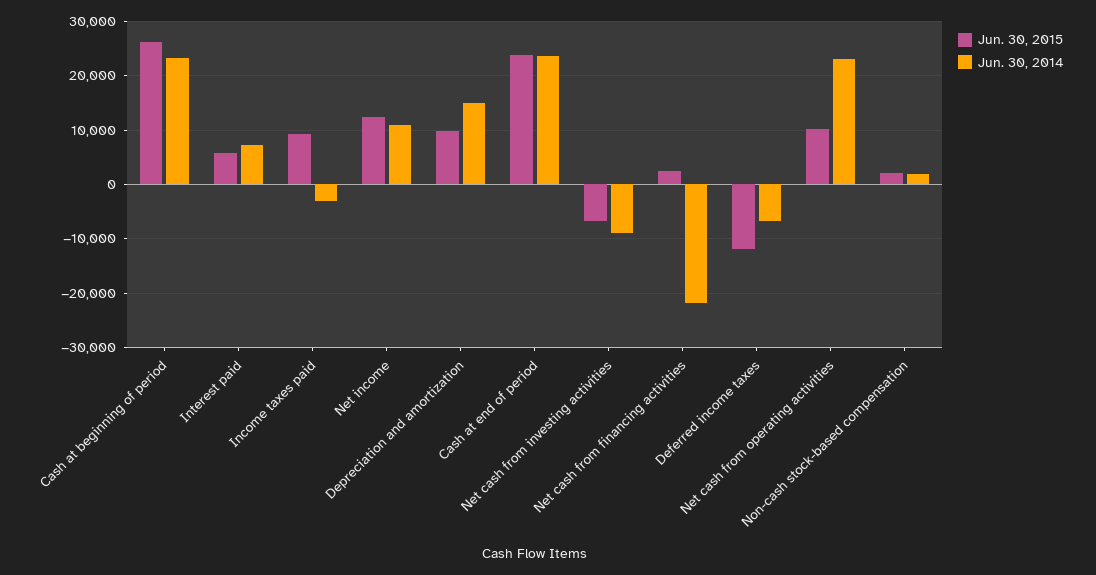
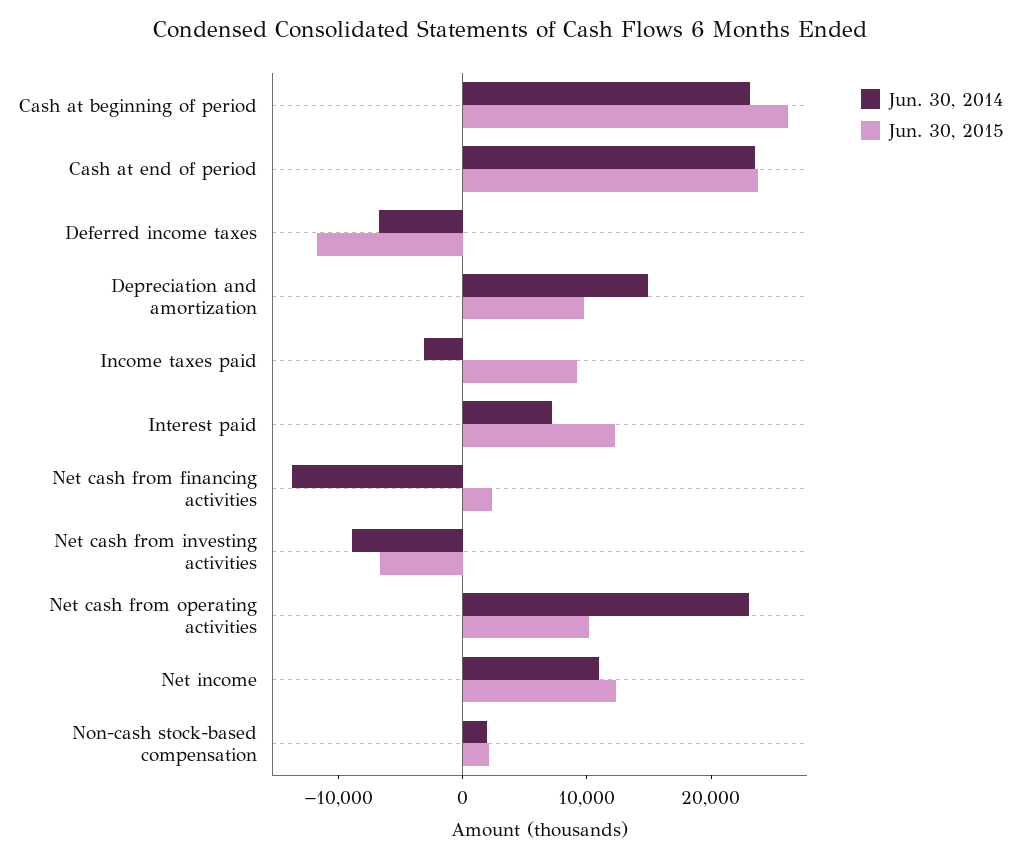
Jun. 30, 2015, Interest paid: 6000 -> 12000
Jun. 30, 2014, Net cash from financing activities: -22000 -> -14000

